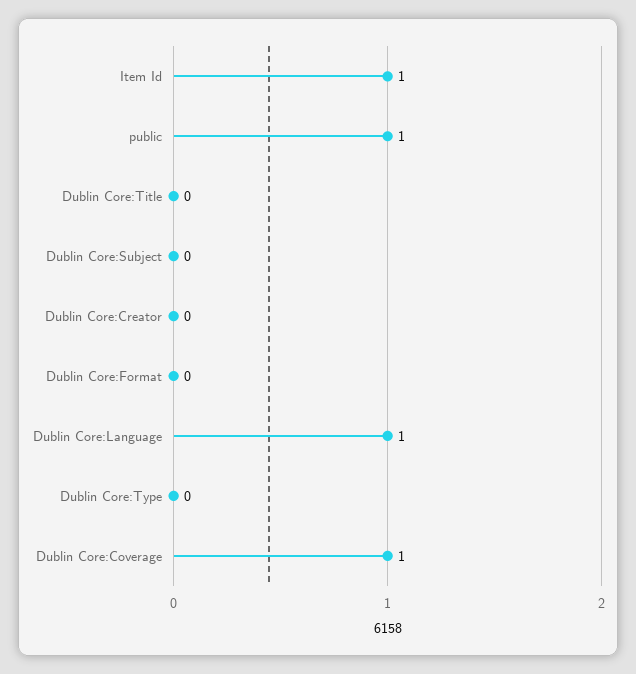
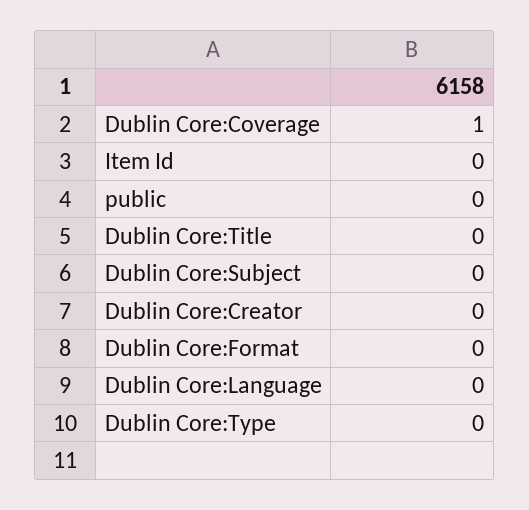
Item Id: 1 -> 0
public: 1 -> 0
Dublin Core:Language: 1 -> 0

